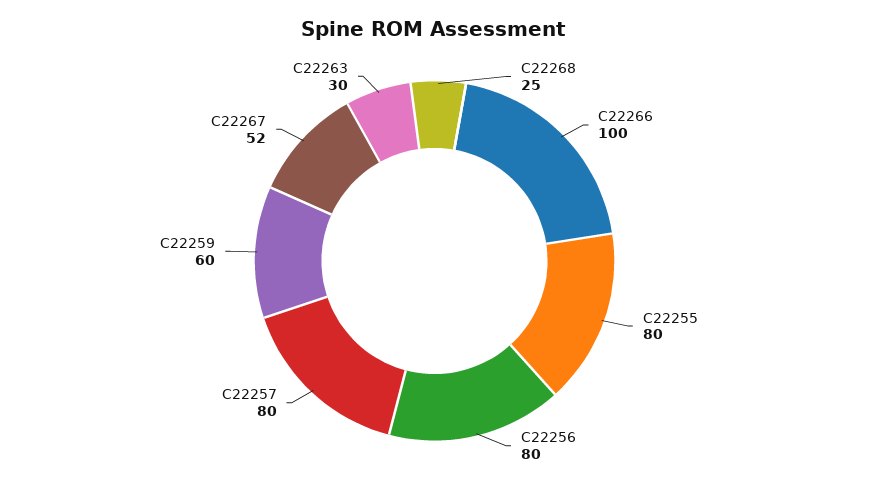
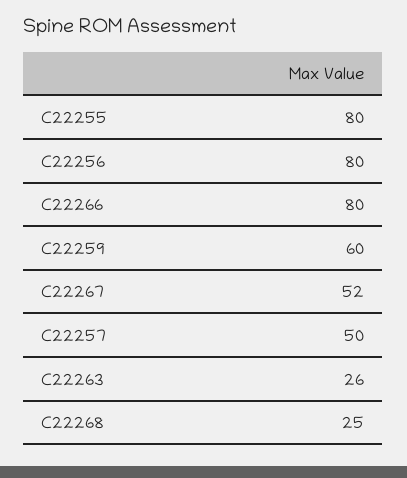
C22266: 100 -> 80
C22257: 80 -> 50
C22263: 30 -> 26

